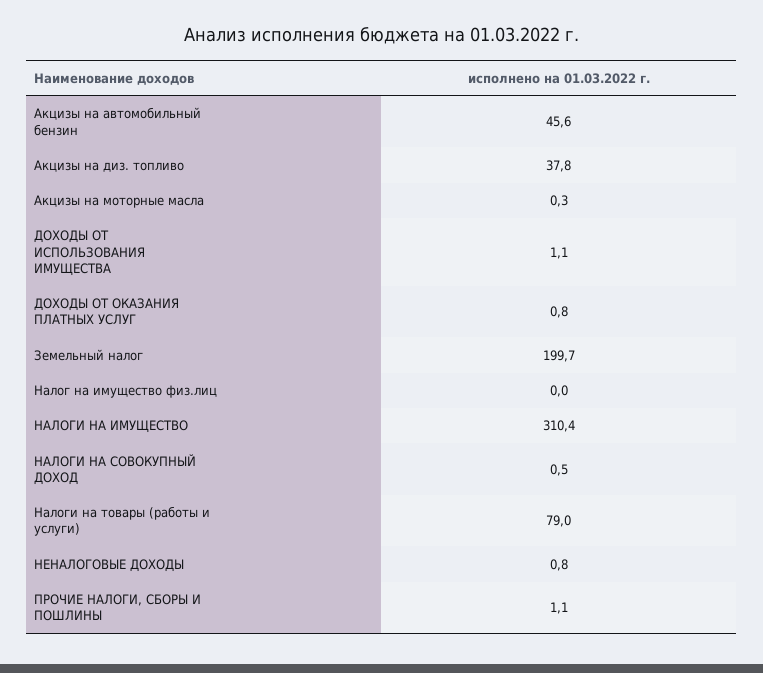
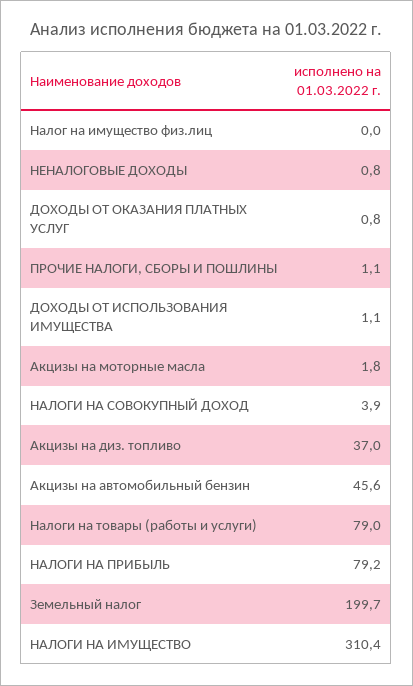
Акцизы на диз. топливо: 37.8 -> 37
Акцизы на моторные масла: 0.3 -> 1.8
НАЛОГИ НА СОВОКУПНЫЙ ДОХОД: 0.5 -> 3.9
НАЛОГИ НА ПРИБЫЛЬ: none -> 79.2

